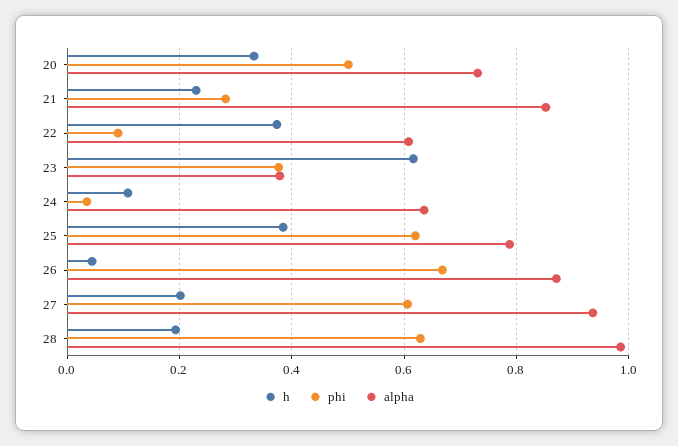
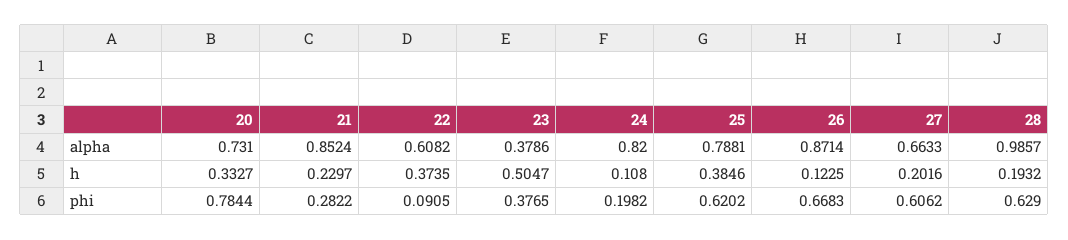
phi, 20: 0.5 -> 0.7844
h, 23: 0.62 -> 0.5047
phi, 24: 0.04 -> 0.1982
alpha, 24: 0.64 -> 0.82
h, 26: 0.04 -> 0.1225
alpha, 27: 0.94 -> 0.6633

